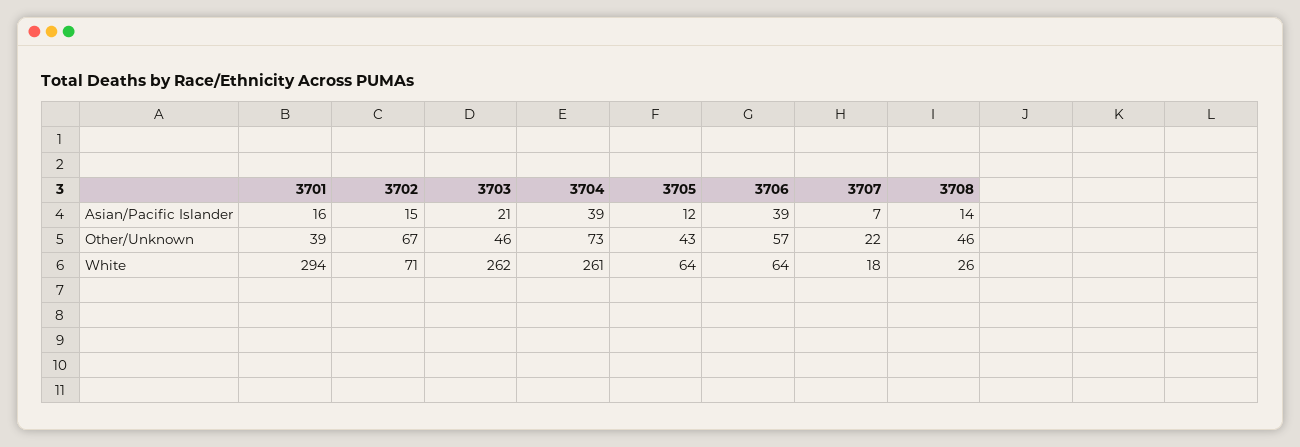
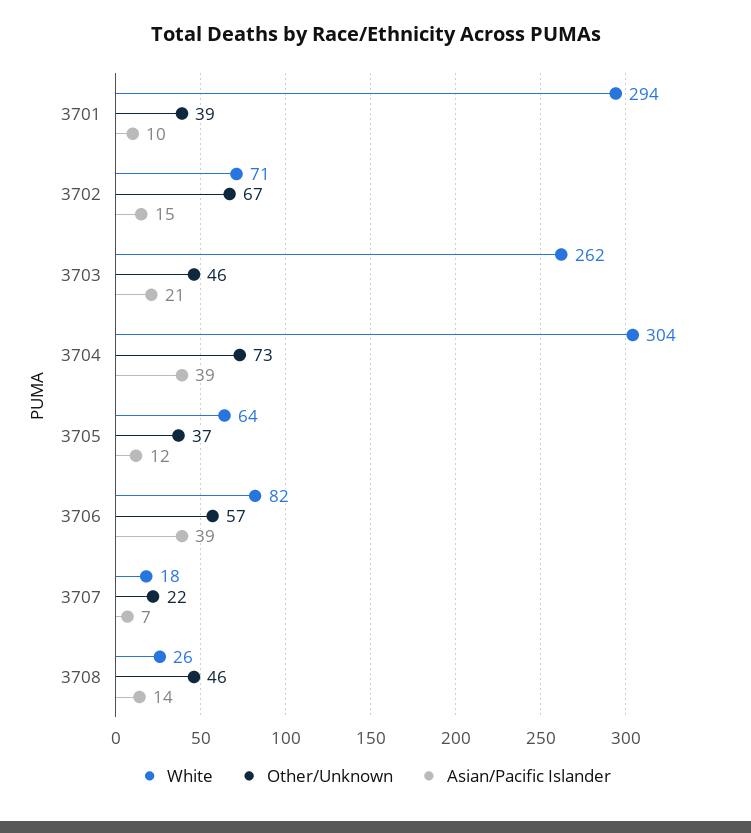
Asian/Pacific Islander, 3701: 16 -> 10
Other/Unknown, 3705: 43 -> 37
White, 3704: 261 -> 304
White, 3706: 64 -> 82

